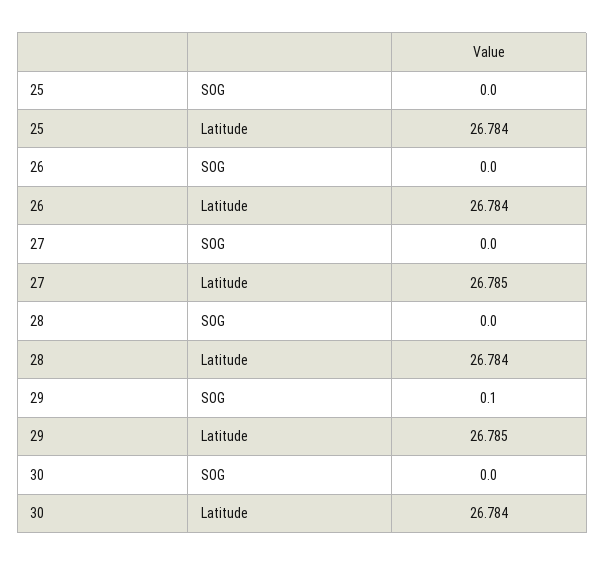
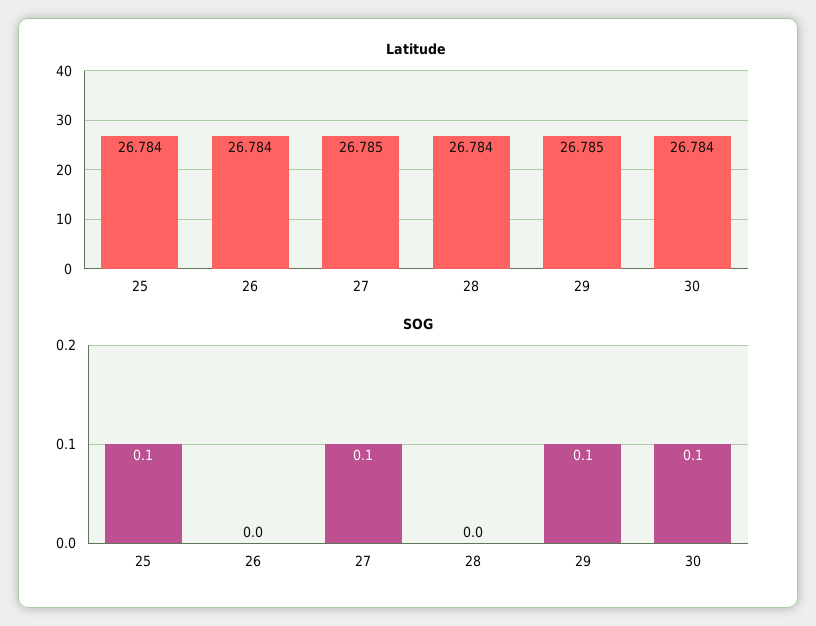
SOG, 25: 0 -> 0.1
SOG, 27: 0 -> 0.1
SOG, 30: 0 -> 0.1

